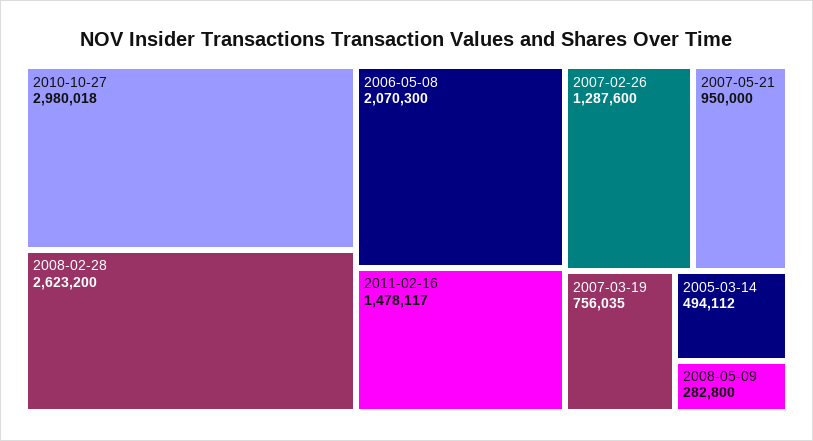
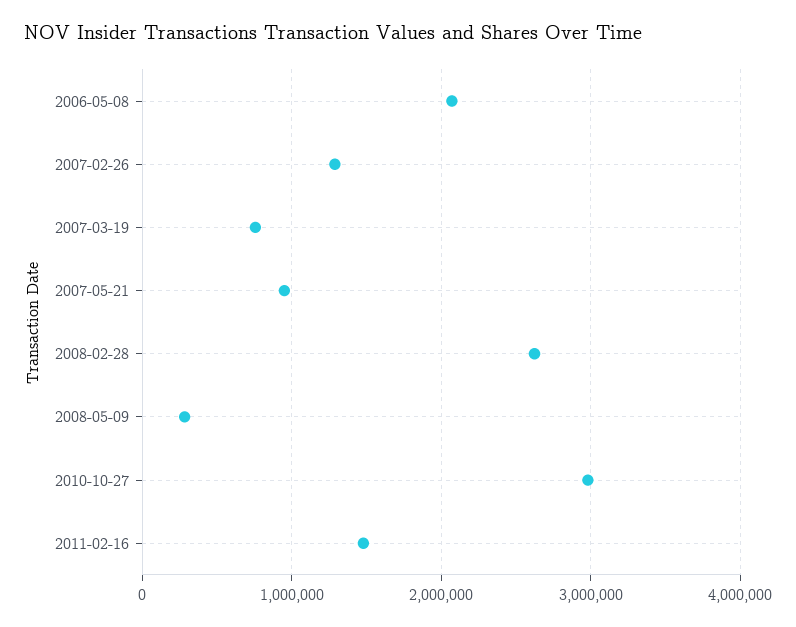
2005-03-14: 494112 -> none

